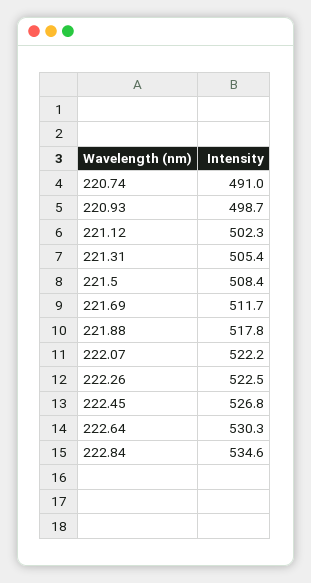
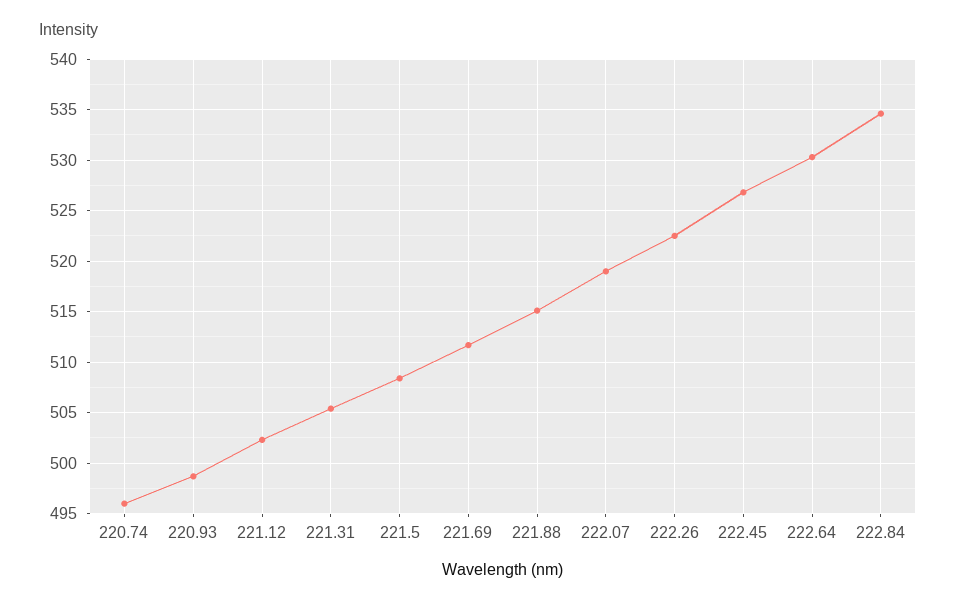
220.74: 491 -> 496
221.88: 517.8 -> 515
222.07: 522.2 -> 519

